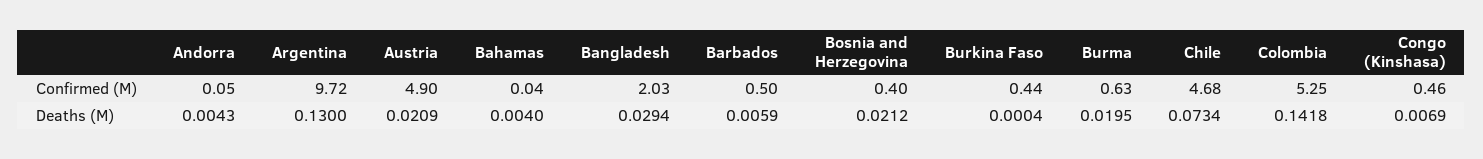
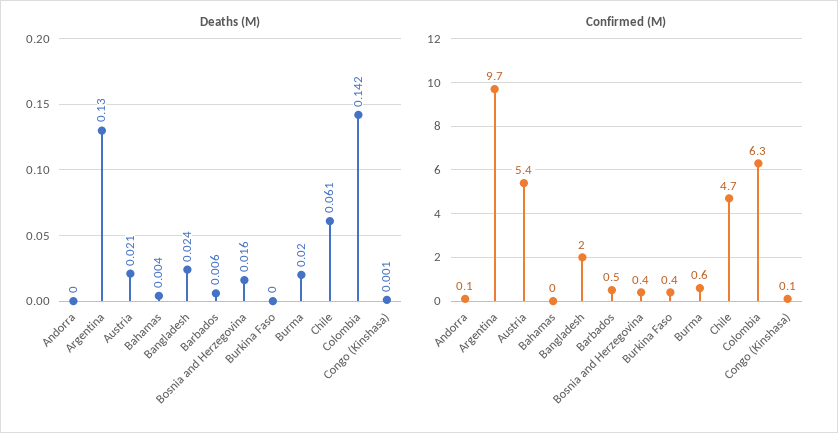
Confirmed (M), Austria: 4.9 -> 5.4
Confirmed (M), Colombia: 5.25 -> 6.3
Confirmed (M), Congo (Kinshasa): 0.46 -> 0.1
Deaths (M), Andorra: 0.0043 -> 0
Deaths (M), Bangladesh: 0.0294 -> 0.024
Deaths (M), Bosnia and Herzegovina: 0.0212 -> 0.016
Deaths (M), Chile: 0.0734 -> 0.061
Deaths (M), Congo (Kinshasa): 0.0069 -> 0.001

